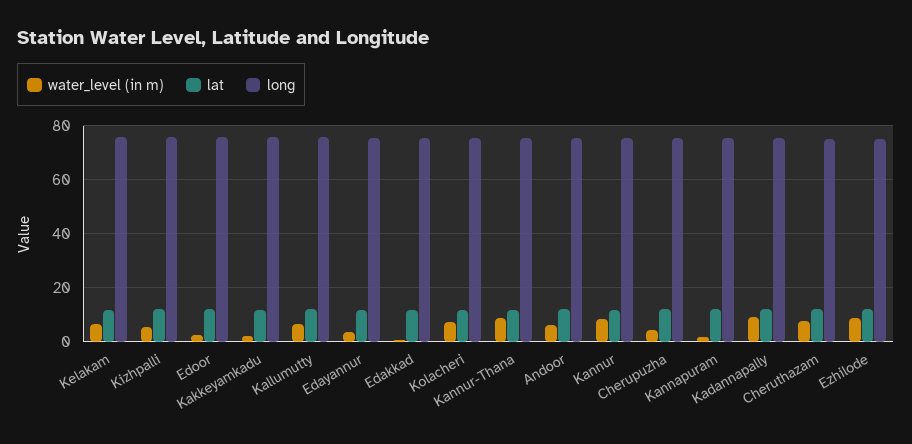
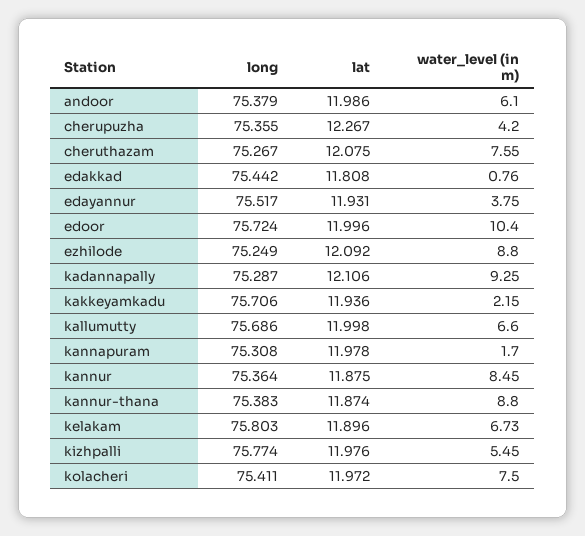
water_level (in m), Edoor: 2.5 -> 10.4

